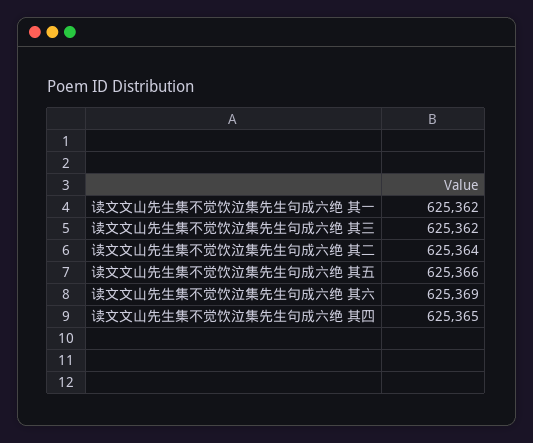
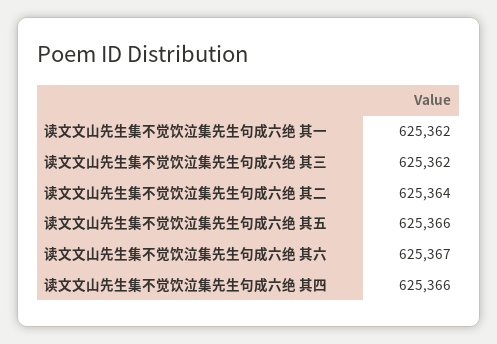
读文文山先生集不觉饮泣集先生句成六绝 其六: 625369 -> 625367
读文文山先生集不觉饮泣集先生句成六绝 其四: 625365 -> 625366

